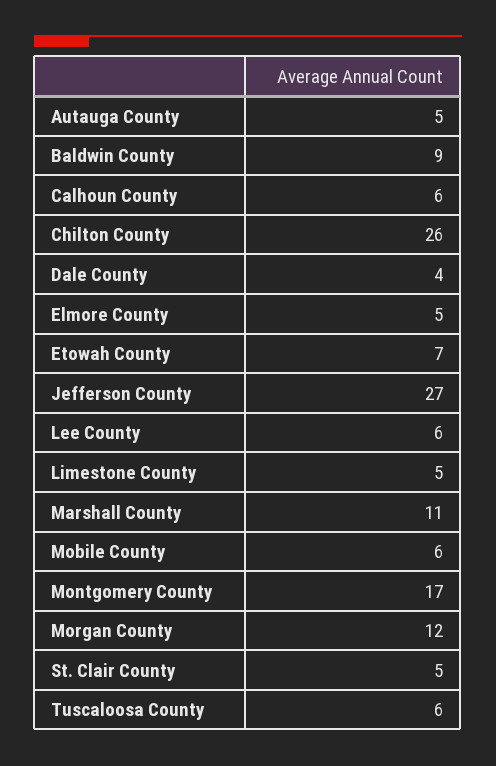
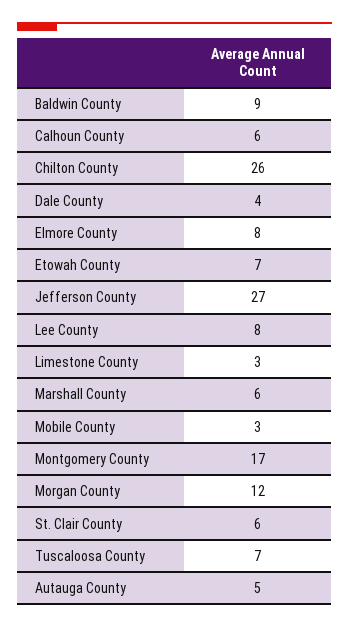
Elmore County: 5 -> 8
Lee County: 6 -> 8
Limestone County: 5 -> 3
Marshall County: 11 -> 6
Mobile County: 6 -> 3
St. Clair County: 5 -> 6
Tuscaloosa County: 6 -> 7

